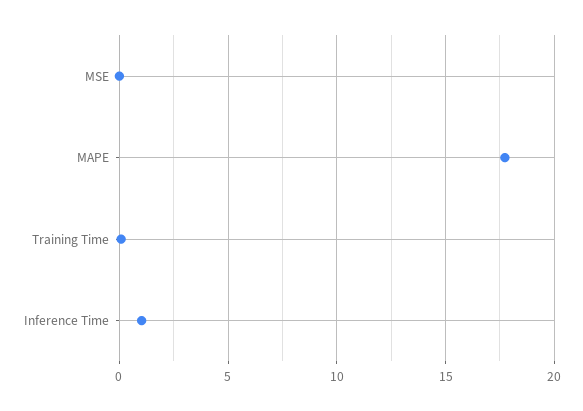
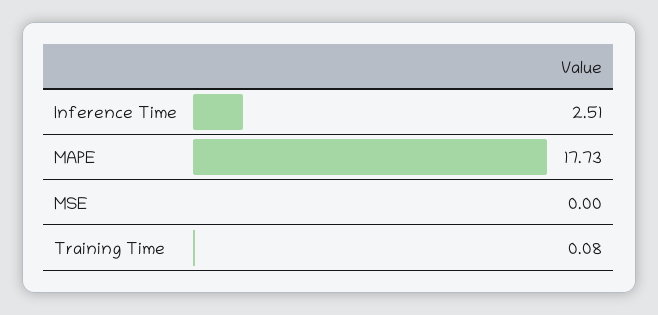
Inference Time: 1 -> 2.51

